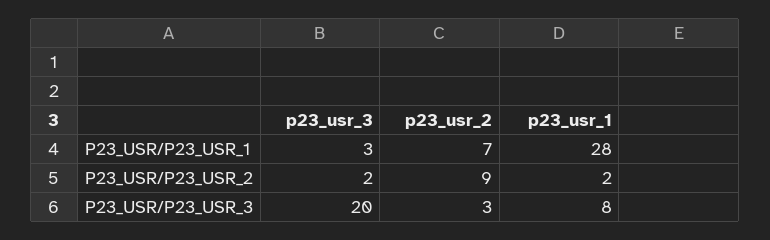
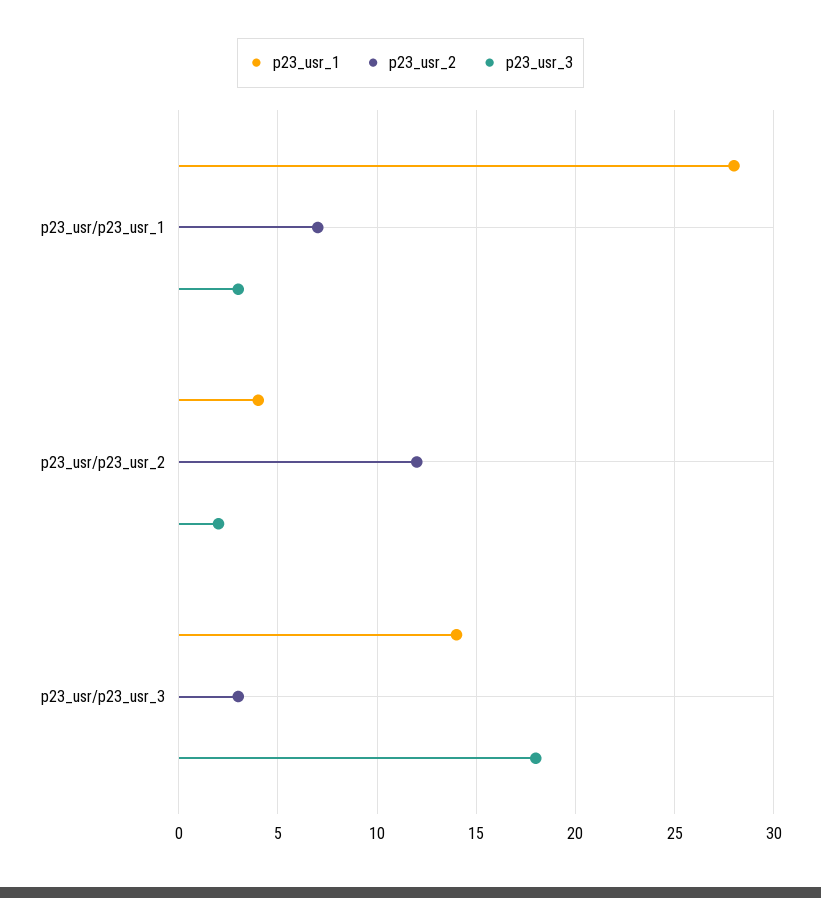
p23_usr_2, P23_USR/P23_USR_2: 9 -> 12
p23_usr_1, P23_USR/P23_USR_2: 2 -> 4
p23_usr_3, P23_USR/P23_USR_3: 20 -> 18
p23_usr_1, P23_USR/P23_USR_3: 8 -> 14

